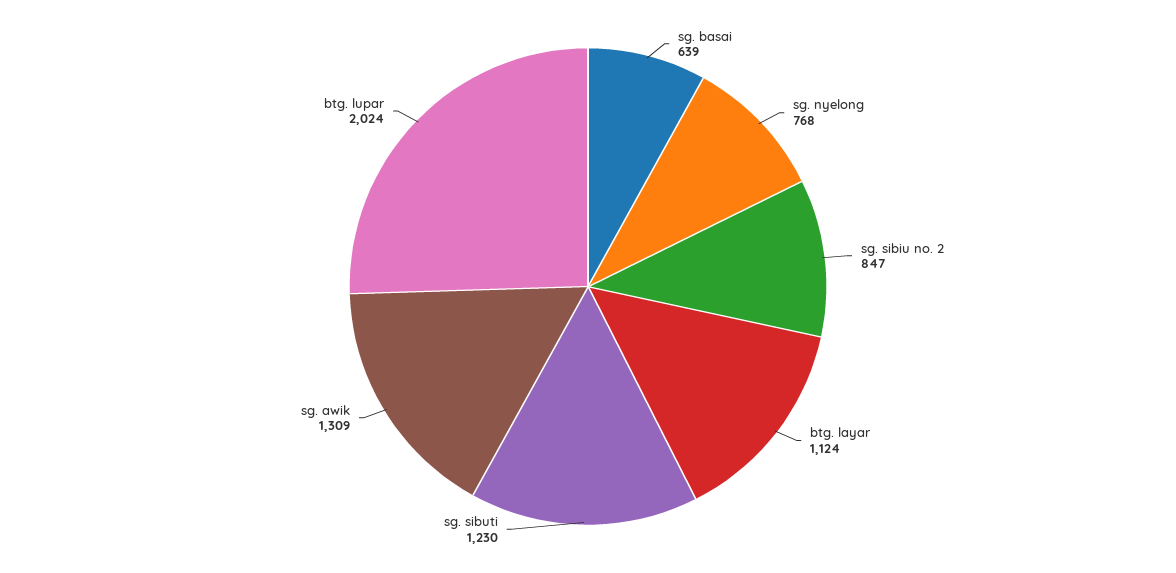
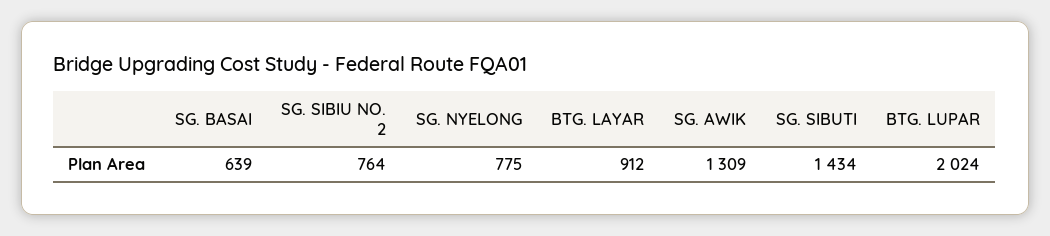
sg. nyelong: 768 -> 775
sg. sibiu no. 2: 847 -> 764
btg. layar: 1124 -> 912
sg. sibuti: 1230 -> 1434

